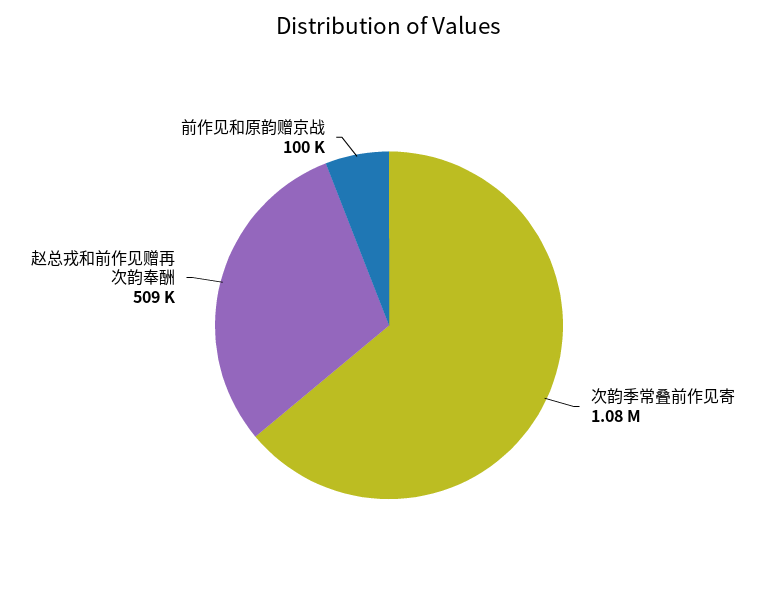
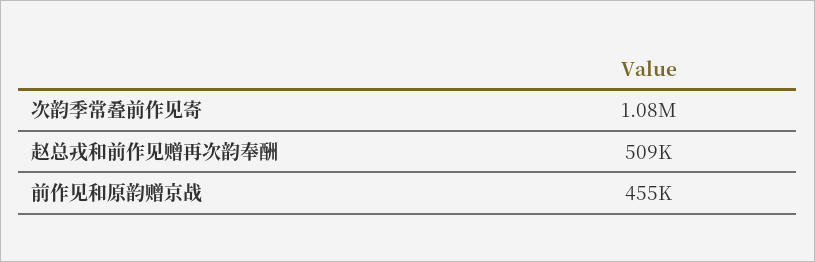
前作见和原韵赠京战: 100000 -> 455000

